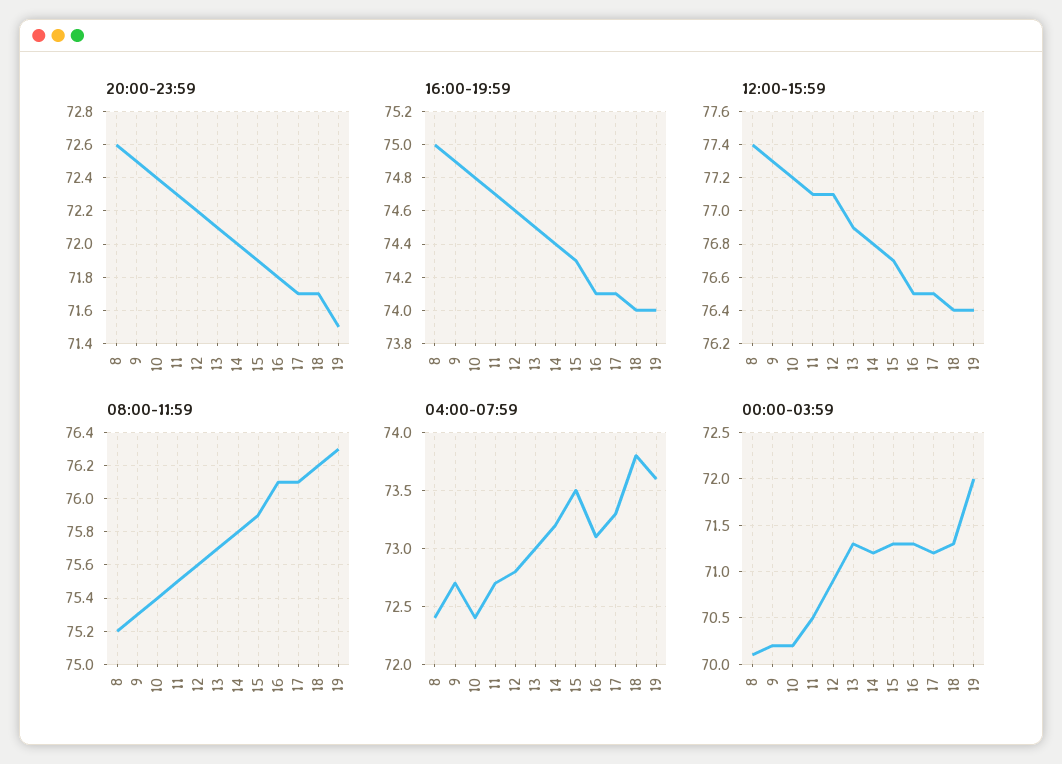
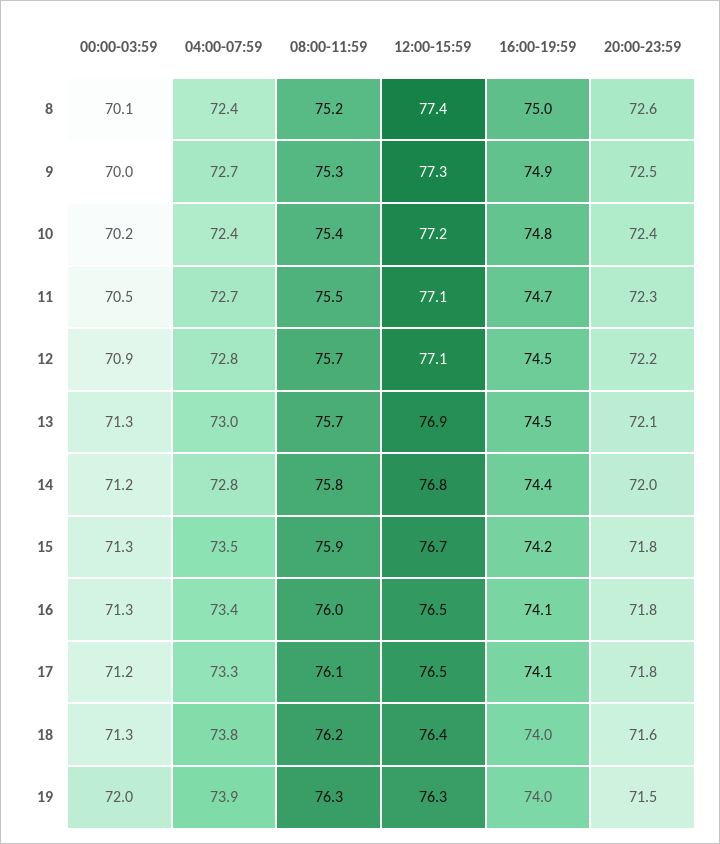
20:00-23:59, 15: 71.9 -> 71.8
20:00-23:59, 17: 71.7 -> 71.8
20:00-23:59, 18: 71.7 -> 71.6
16:00-19:59, 12: 74.6 -> 74.5
16:00-19:59, 15: 74.3 -> 74.2
12:00-15:59, 19: 76.4 -> 76.3
08:00-11:59, 12: 75.6 -> 75.7
08:00-11:59, 16: 76.1 -> 76
04:00-07:59, 14: 73.2 -> 72.8
04:00-07:59, 16: 73.1 -> 73.4
04:00-07:59, 19: 73.6 -> 73.9
00:00-03:59, 9: 70.2 -> 70

